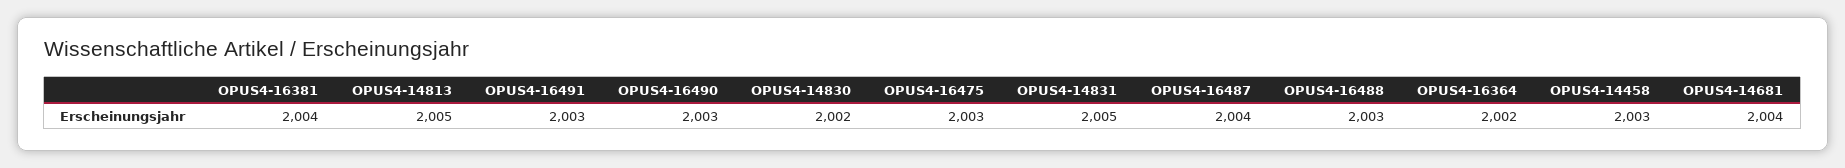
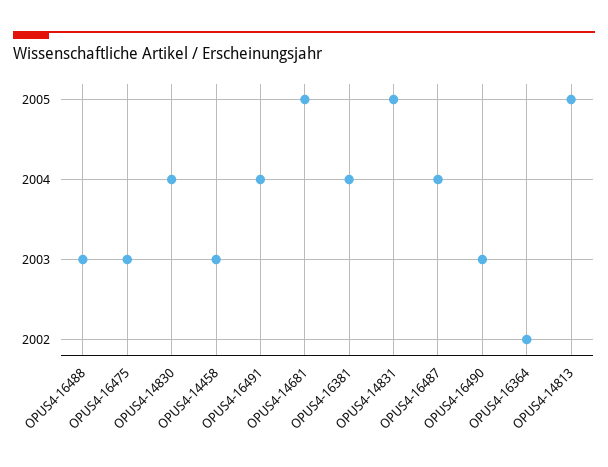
OPUS4-16491: 2003 -> 2004
OPUS4-14830: 2002 -> 2004
OPUS4-14681: 2004 -> 2005

